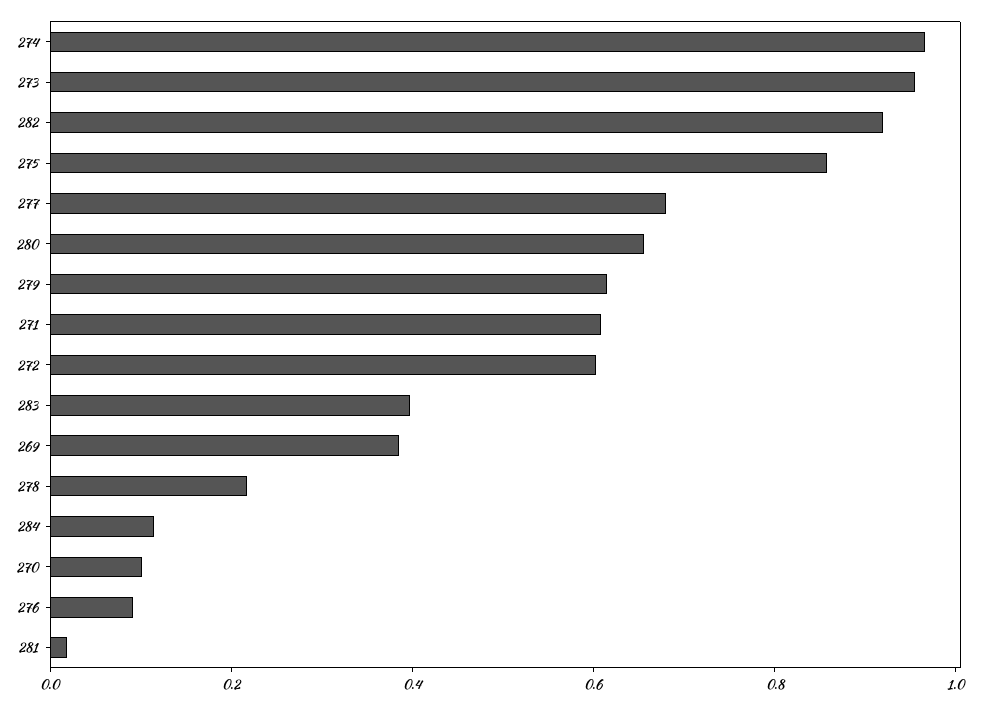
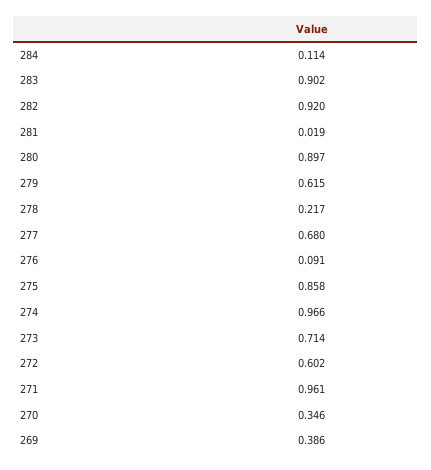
273: 0.95 -> 0.714
280: 0.65 -> 0.897
271: 0.6 -> 0.961
283: 0.4 -> 0.902
270: 0.1 -> 0.346

